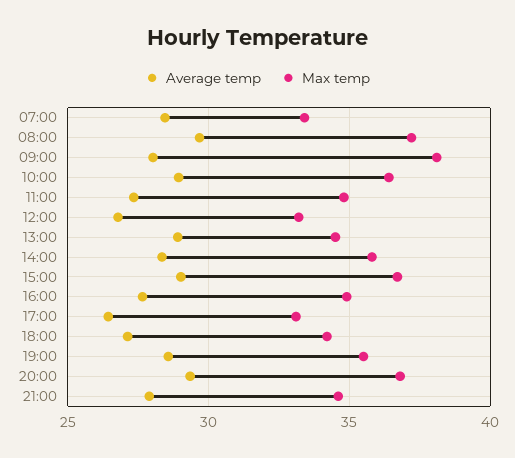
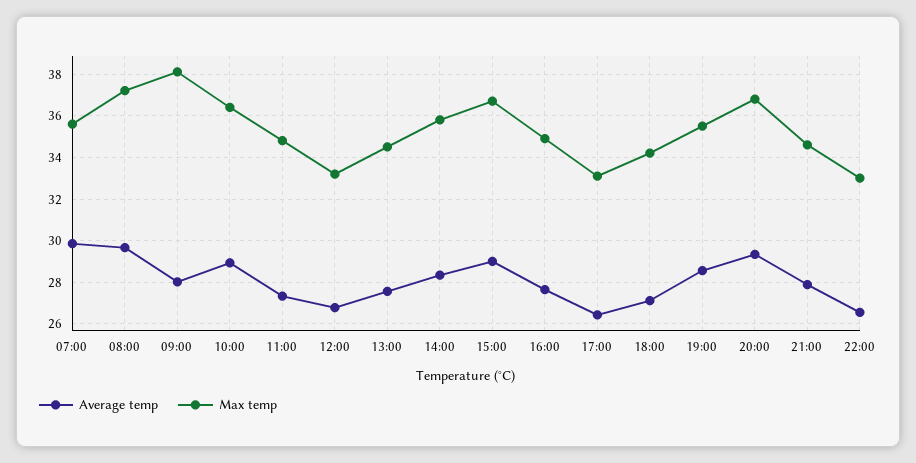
Average temp, 07:00: 28.5 -> 30
Max temp, 07:00: 33.5 -> 35.5
Average temp, 13:00: 29 -> 27.5
Average temp, 22:00: none -> 26.5
Max temp, 22:00: none -> 33

